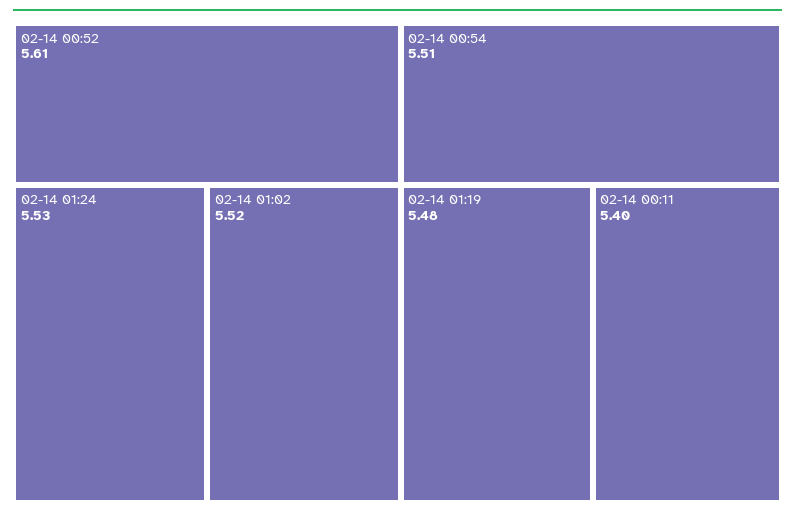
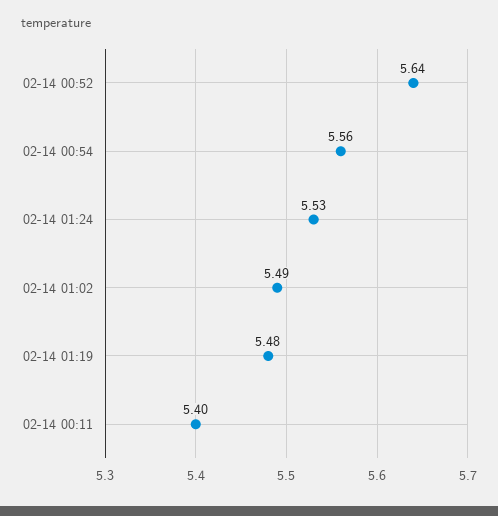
02-14 00:52: 5.61 -> 5.64
02-14 01:02: 5.52 -> 5.49
02-14 00:54: 5.51 -> 5.56

